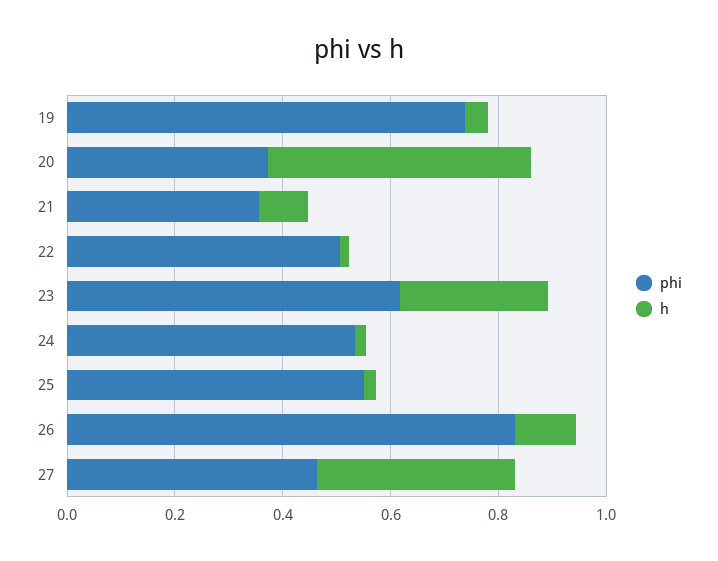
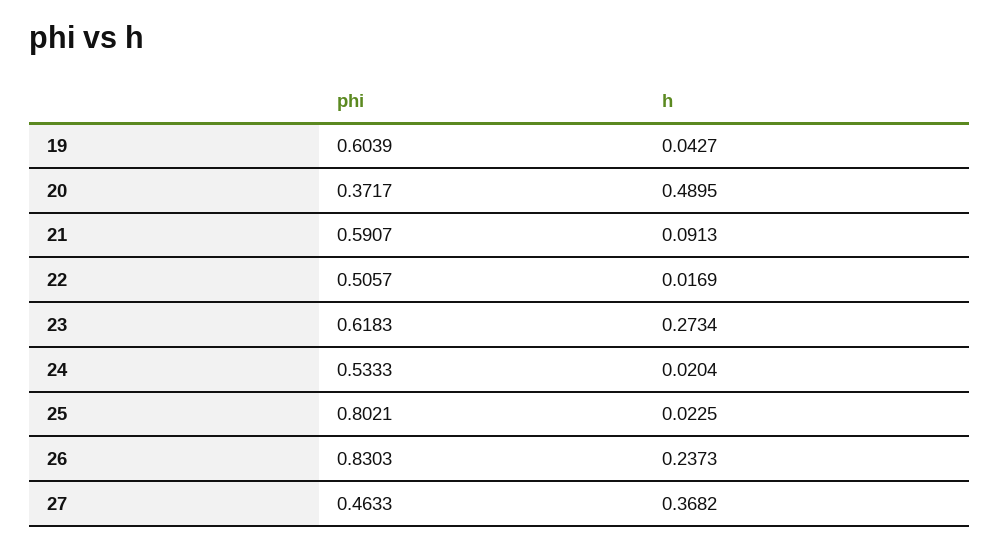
phi, 19: 0.75 -> 0.6039
phi, 21: 0.35 -> 0.5907
phi, 25: 0.55 -> 0.8021
h, 26: 0.1 -> 0.2373

